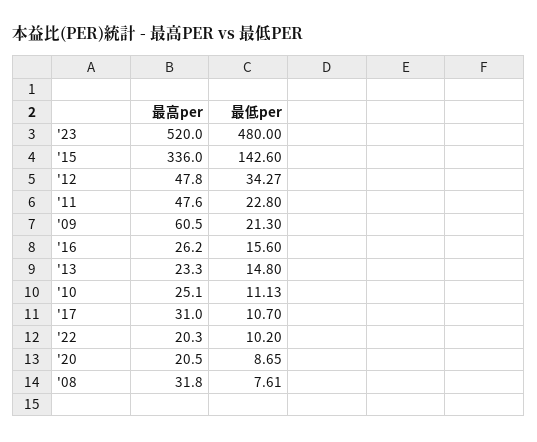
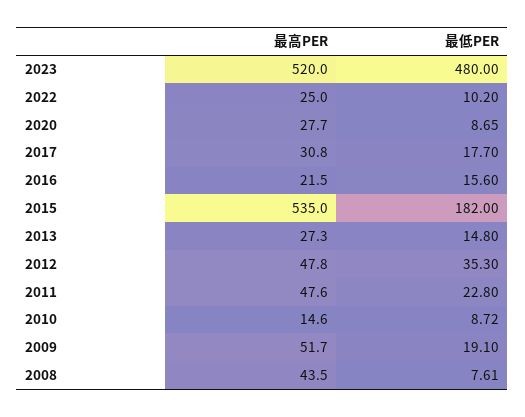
最高per, '15: 336 -> 535
最低per, '15: 142.6 -> 182
最低per, '12: 34.27 -> 35.3
最高per, '09: 60.5 -> 51.7
最低per, '09: 21.3 -> 19.1
最高per, '16: 26.2 -> 21.5
最高per, '13: 23.3 -> 27.3
最高per, '10: 25.1 -> 14.6
最低per, '10: 11.13 -> 8.72
最高per, '17: 31 -> 30.8
最低per, '17: 10.7 -> 17.7
最高per, '22: 20.3 -> 25
最高per, '20: 20.5 -> 27.7
最高per, '08: 31.8 -> 43.5

